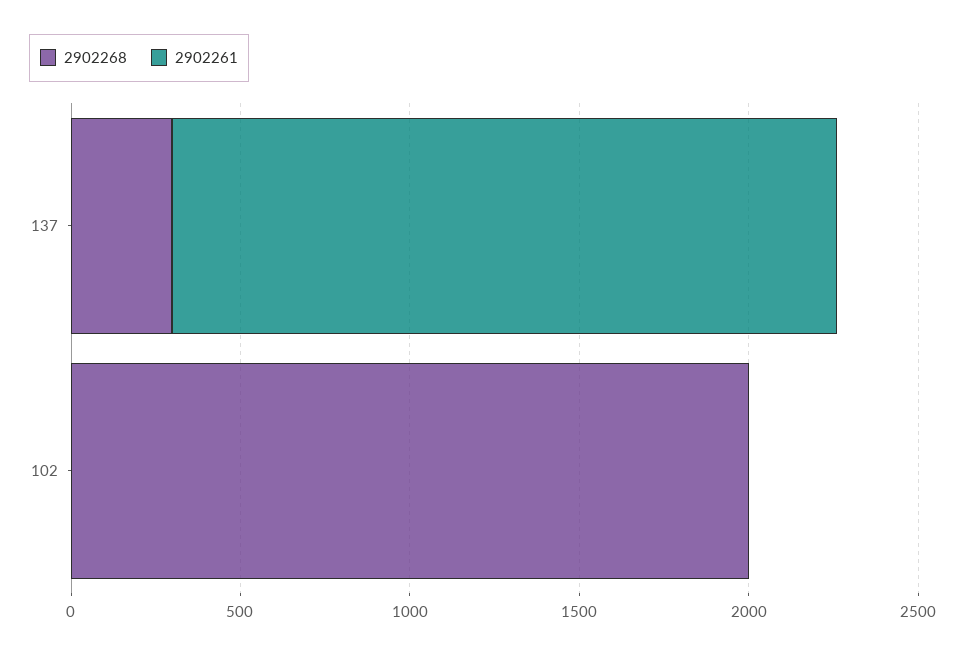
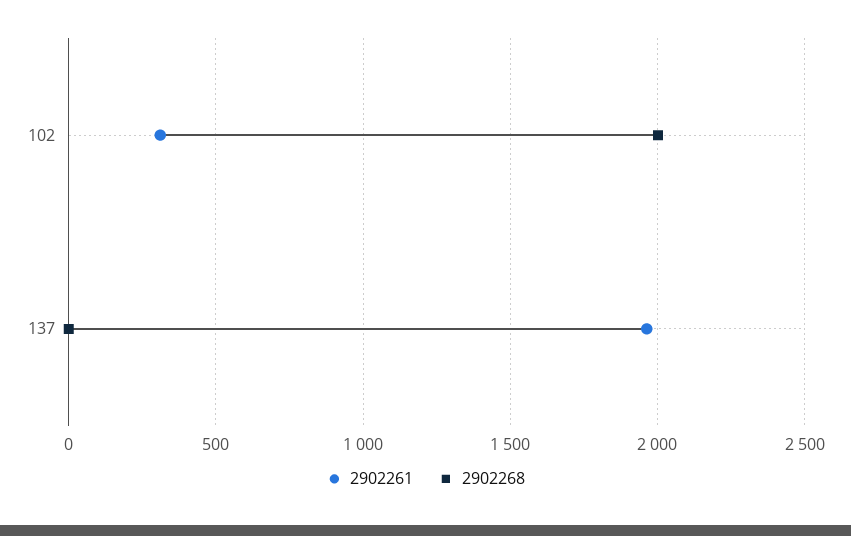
2902268, 137: 300 -> 0
2902261, 102: 0 -> 300

